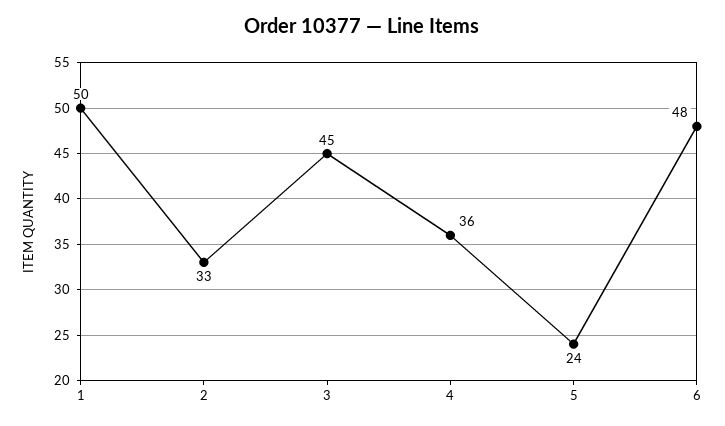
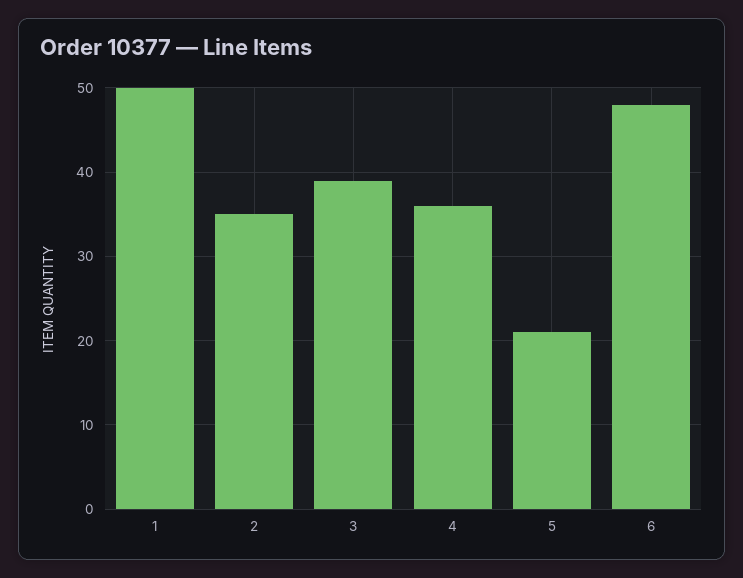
2: 33 -> 35
3: 45 -> 39
5: 24 -> 21

